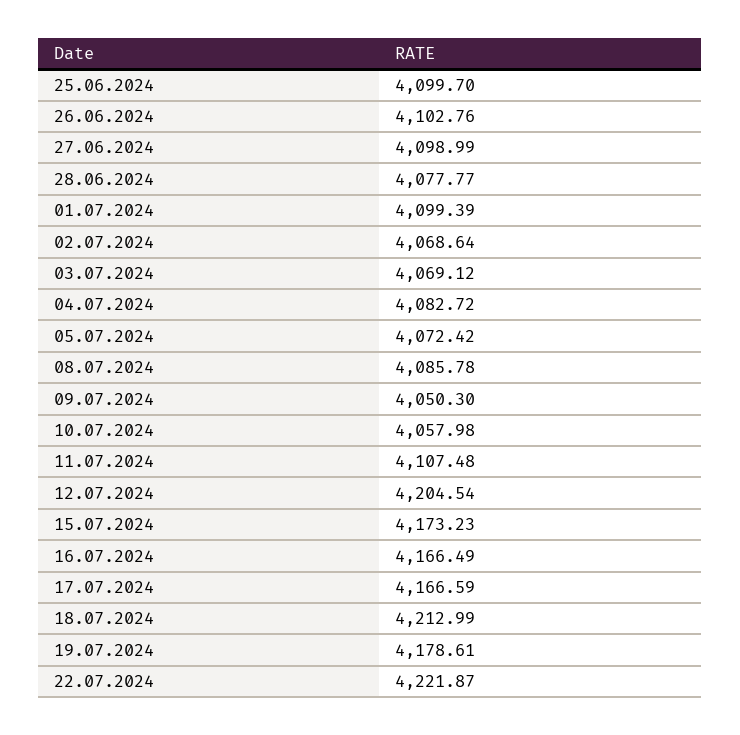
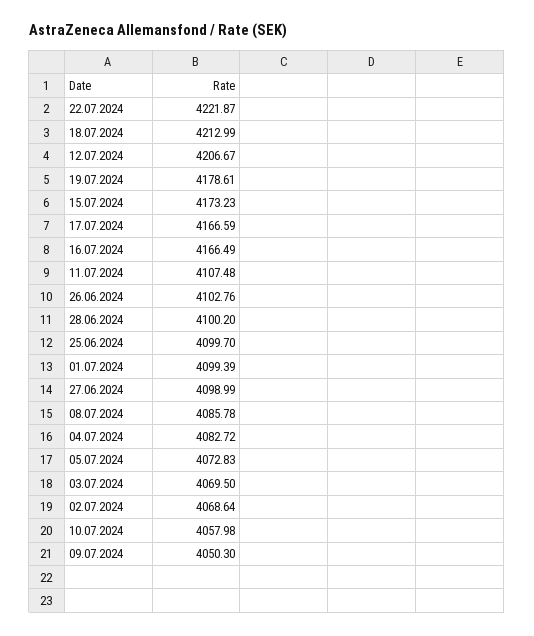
28.06.2024: 4077.77 -> 4100.2
03.07.2024: 4069.12 -> 4069.5
05.07.2024: 4072.42 -> 4072.83
12.07.2024: 4204.54 -> 4206.67

